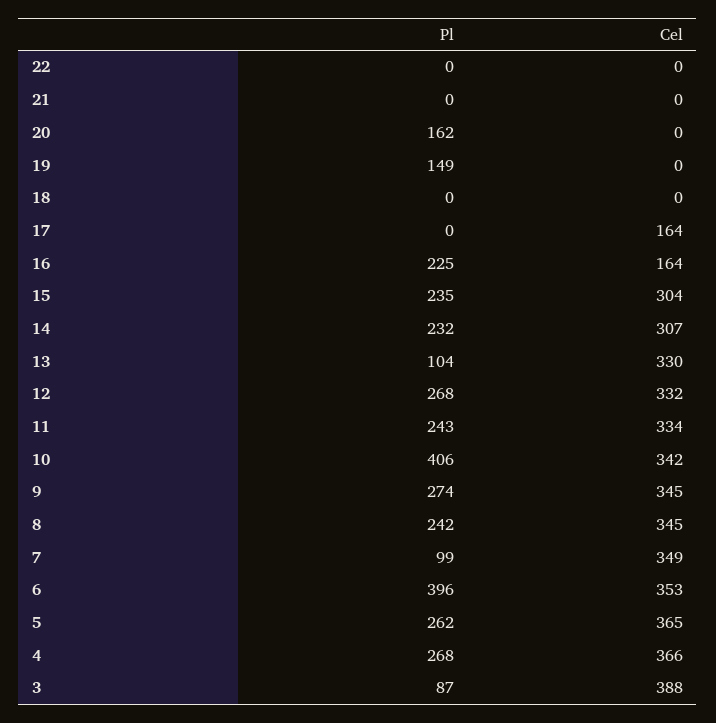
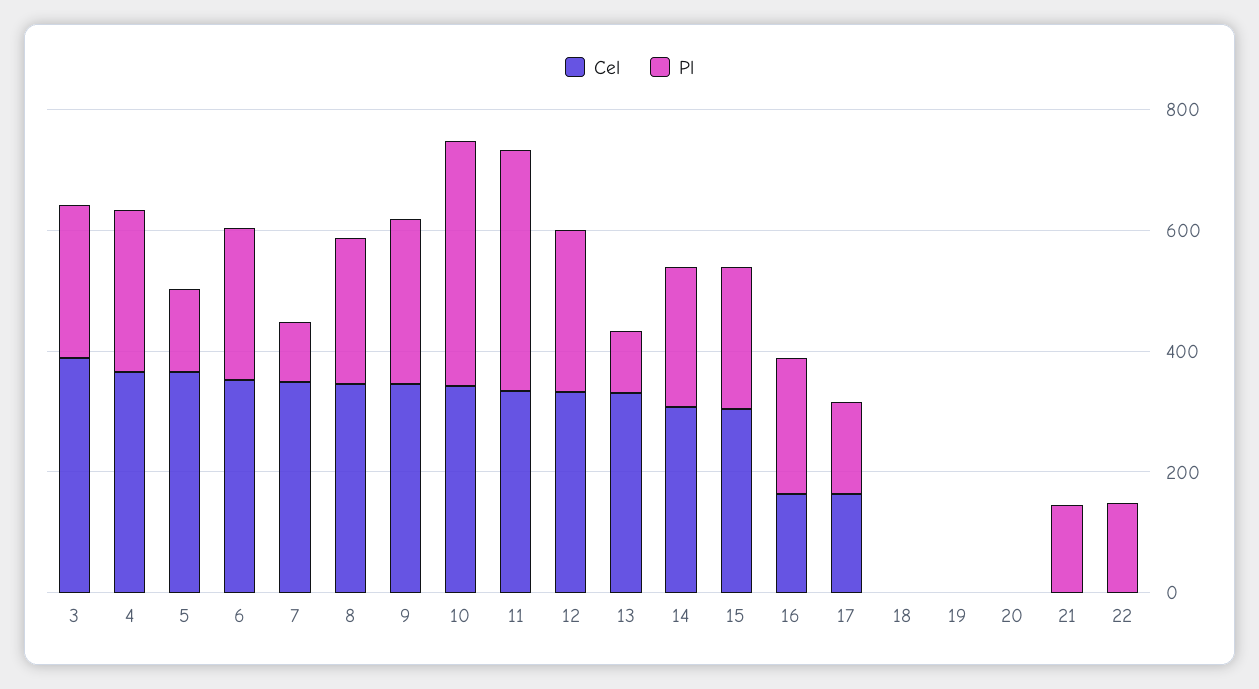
Pl, 22: 0 -> 150
Pl, 21: 0 -> 150
Pl, 20: 162 -> 0
Pl, 19: 149 -> 0
Pl, 17: 0 -> 150
Pl, 11: 243 -> 400
Pl, 6: 396 -> 250
Pl, 5: 262 -> 150
Pl, 3: 87 -> 250

